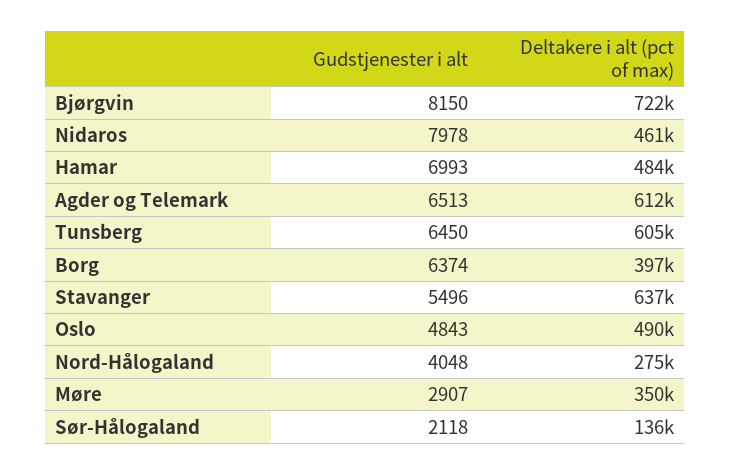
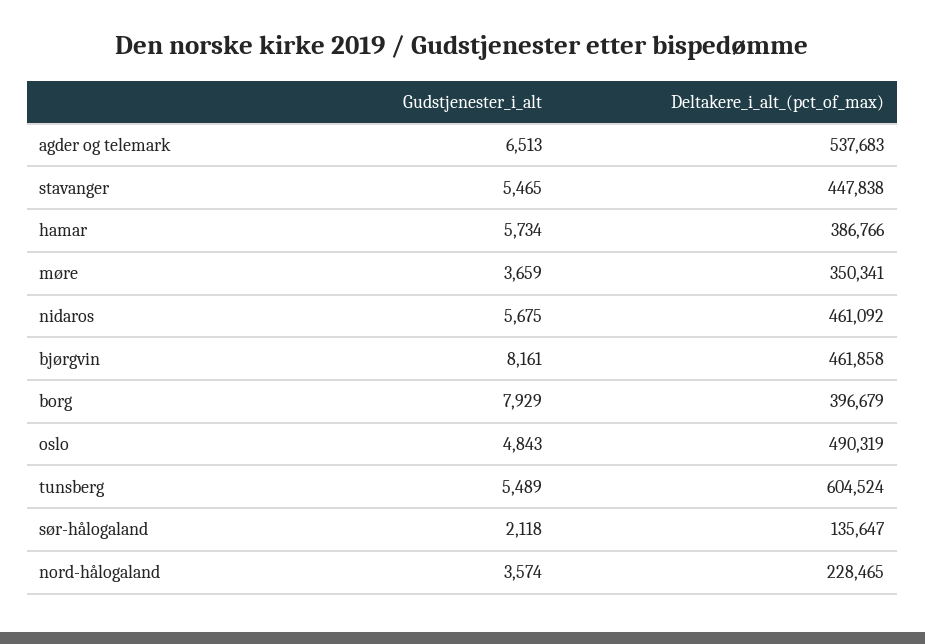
Gudstjenester i alt, Bjørgvin: 8150 -> 8161
Deltakere i alt (pct of max), Bjørgvin: 722000 -> 461858
Gudstjenester i alt, Nidaros: 7978 -> 5675
Gudstjenester i alt, Hamar: 6993 -> 5734
Deltakere i alt (pct of max), Hamar: 484000 -> 386766
Deltakere i alt (pct of max), Agder og Telemark: 612000 -> 537683
Gudstjenester i alt, Tunsberg: 6450 -> 5489
Gudstjenester i alt, Borg: 6374 -> 7929
Gudstjenester i alt, Stavanger: 5496 -> 5465
Deltakere i alt (pct of max), Stavanger: 637000 -> 447838
Gudstjenester i alt, Nord-Hålogaland: 4048 -> 3574
Deltakere i alt (pct of max), Nord-Hålogaland: 275000 -> 228465
Gudstjenester i alt, Møre: 2907 -> 3659

